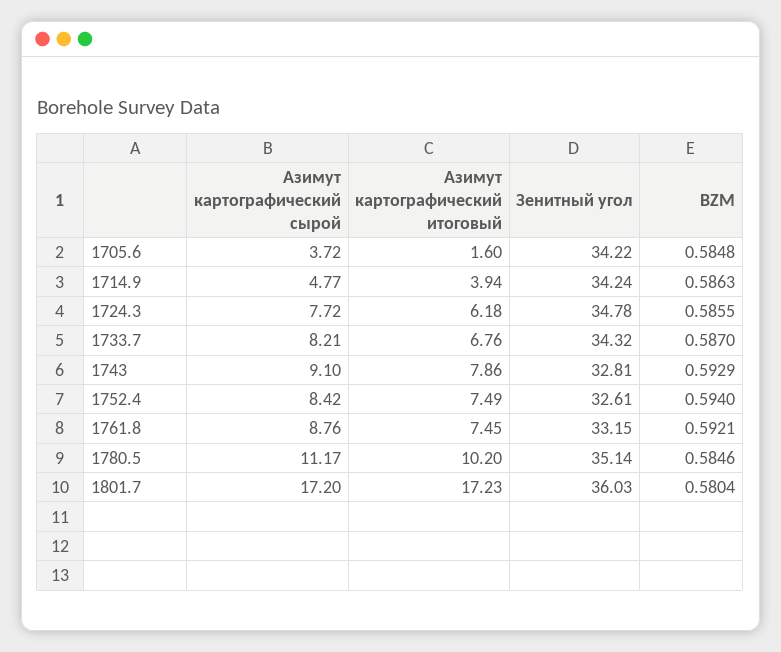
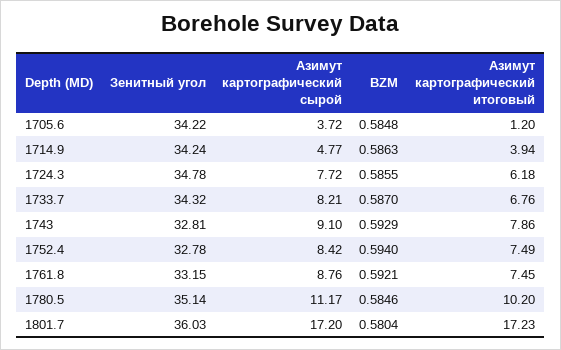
Азимут картографический итоговый, 1705.6: 1.6 -> 1.2
Зенитный угол, 1752.4: 32.61 -> 32.78

